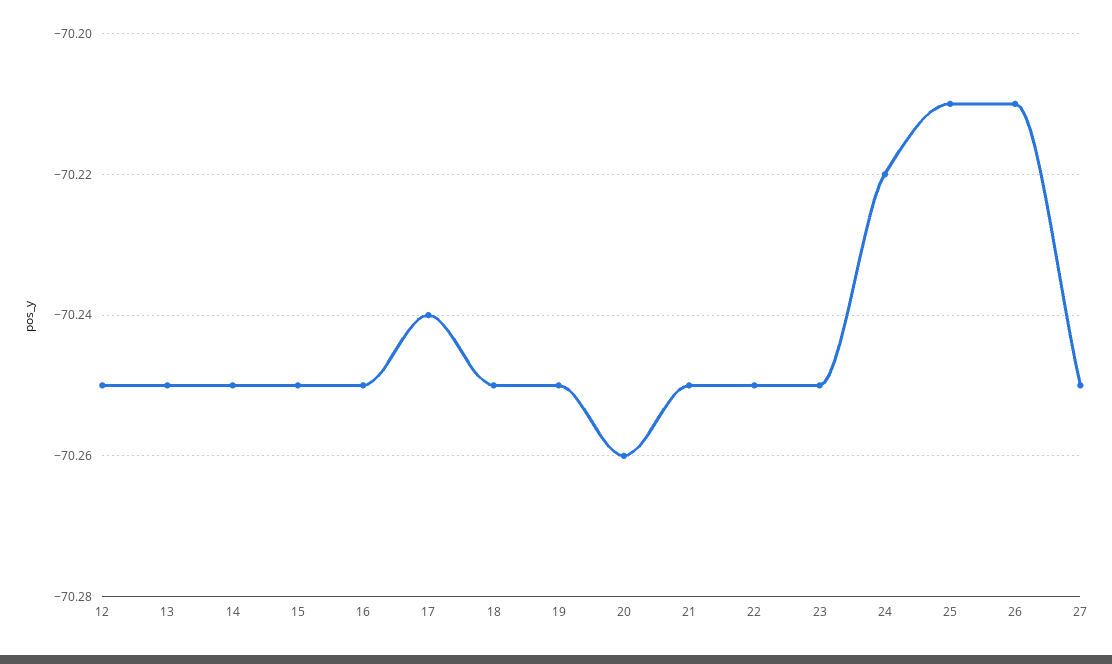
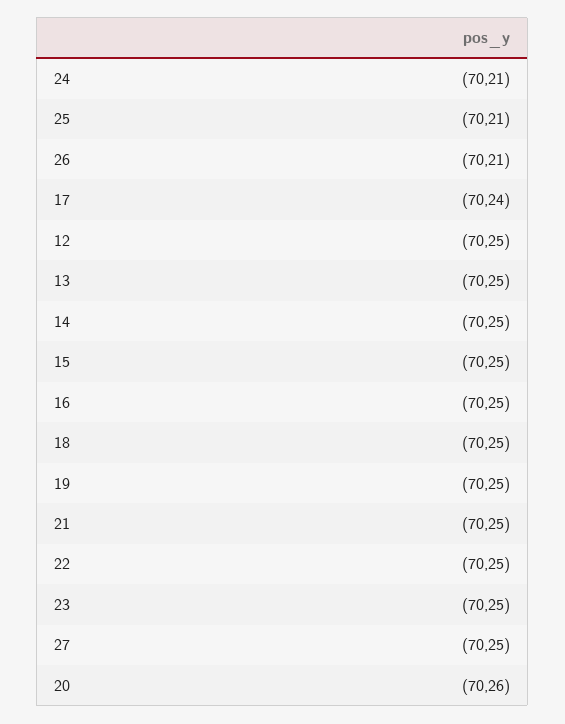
24: -70.22 -> -70.21

